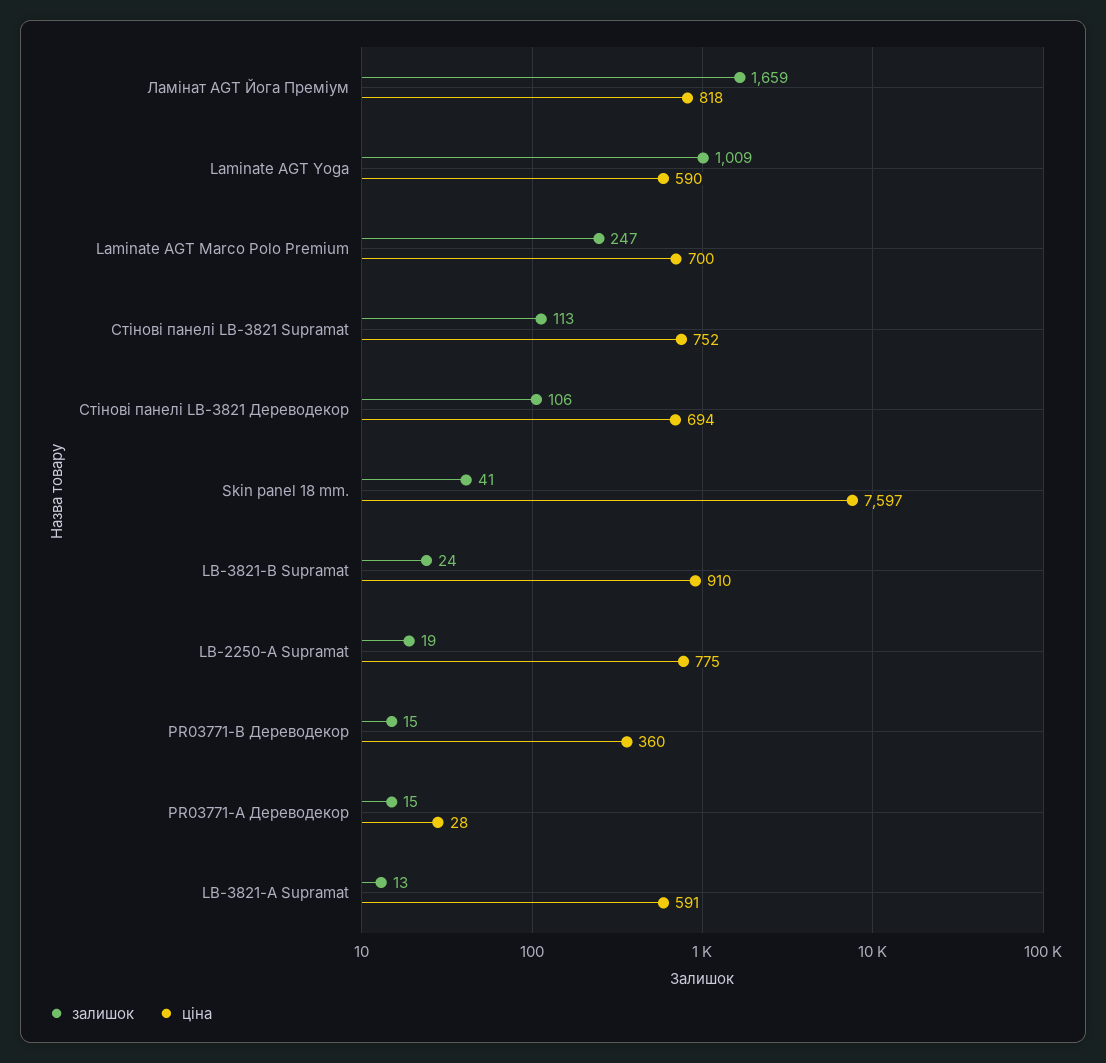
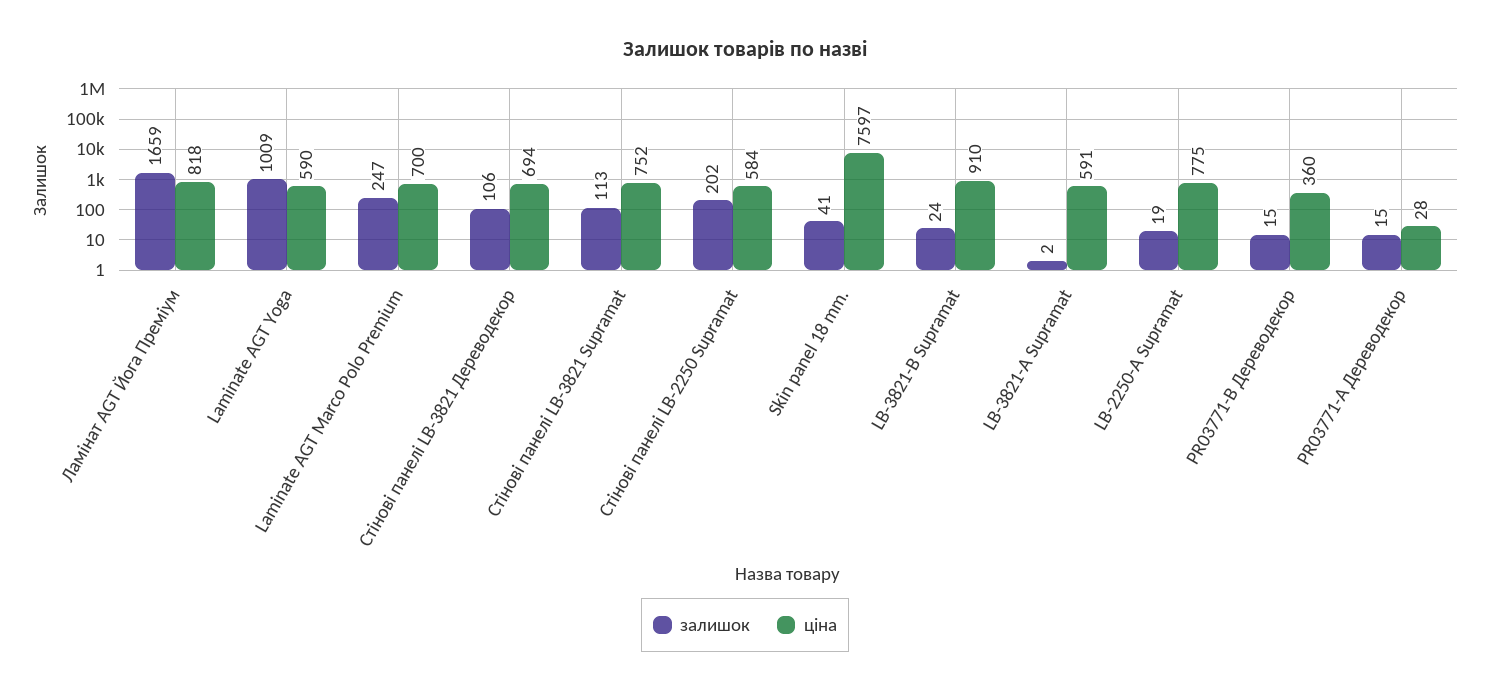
залишок, LB-3821-А Supramat: 13 -> 2
залишок, Стінові панелі LB-2250 Supramat: none -> 202
ціна, Стінові панелі LB-2250 Supramat: none -> 584

